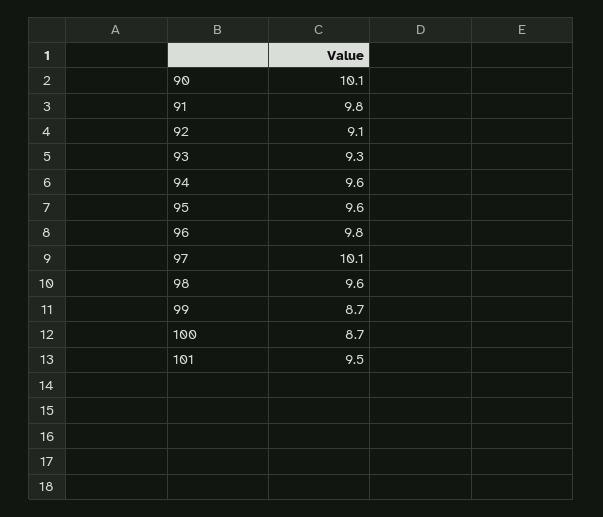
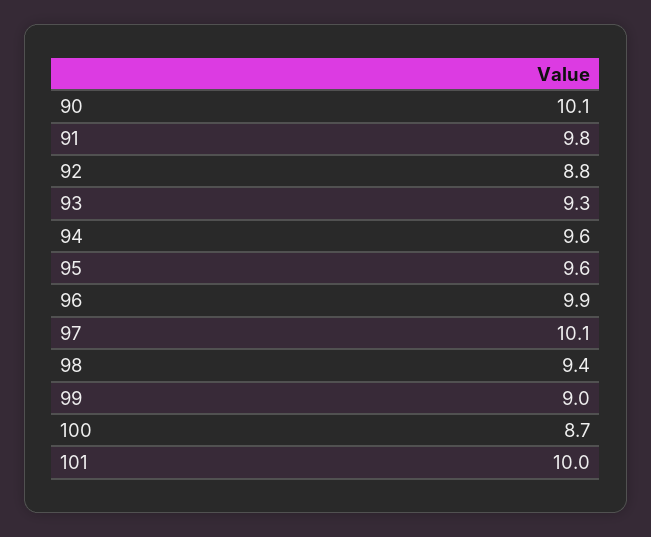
92: 9.1 -> 8.8
96: 9.8 -> 9.9
98: 9.6 -> 9.4
99: 8.7 -> 9
101: 9.5 -> 10

